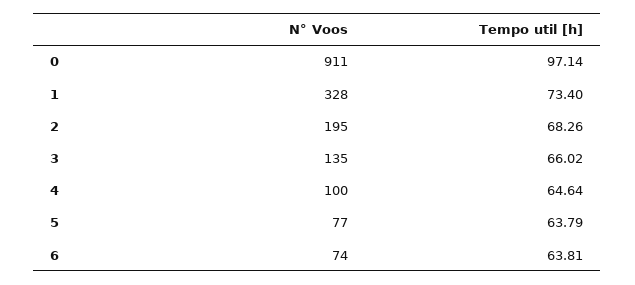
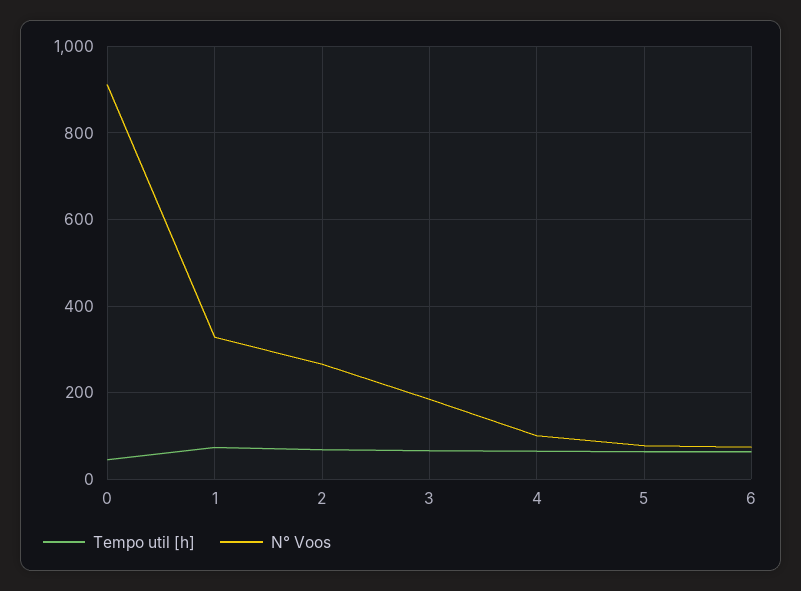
Tempo util [h], 0: 97.14 -> 40
N° Voos, 2: 195 -> 260
N° Voos, 3: 135 -> 180

